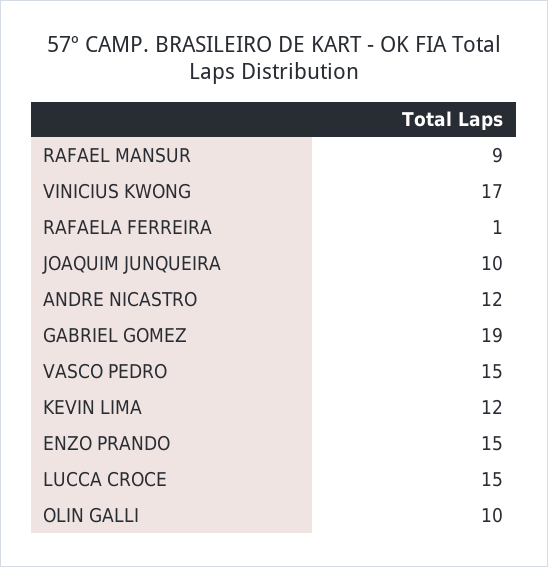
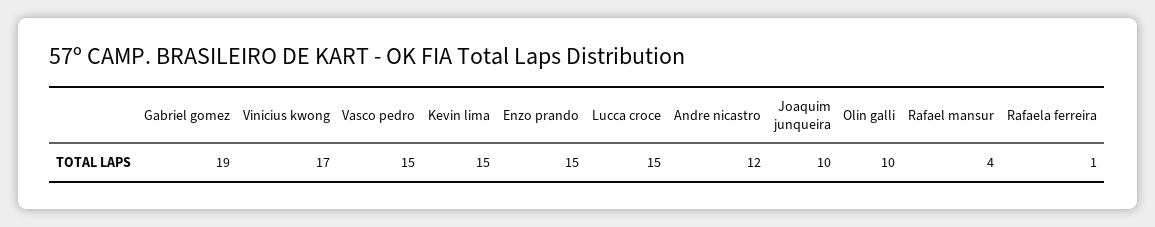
RAFAEL MANSUR: 9 -> 4
KEVIN LIMA: 12 -> 15

